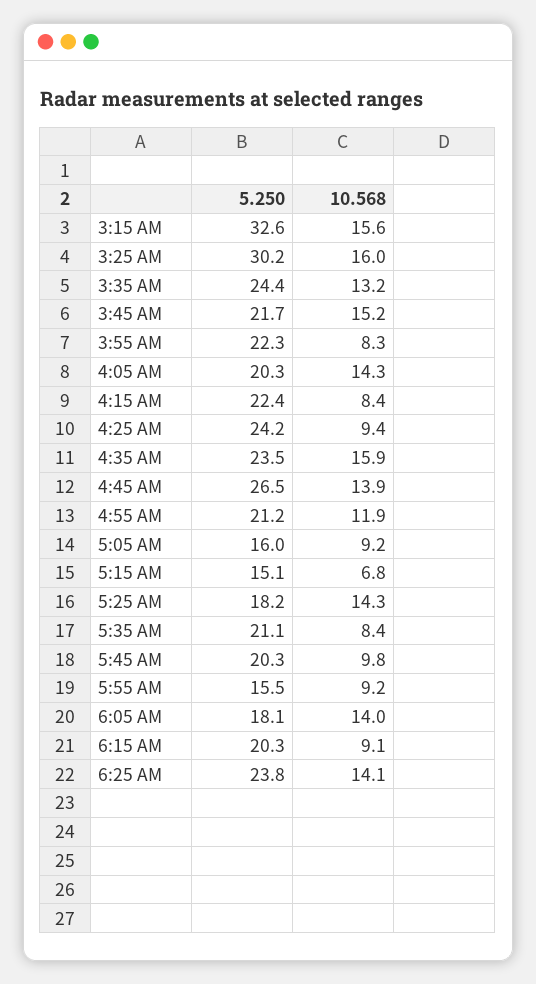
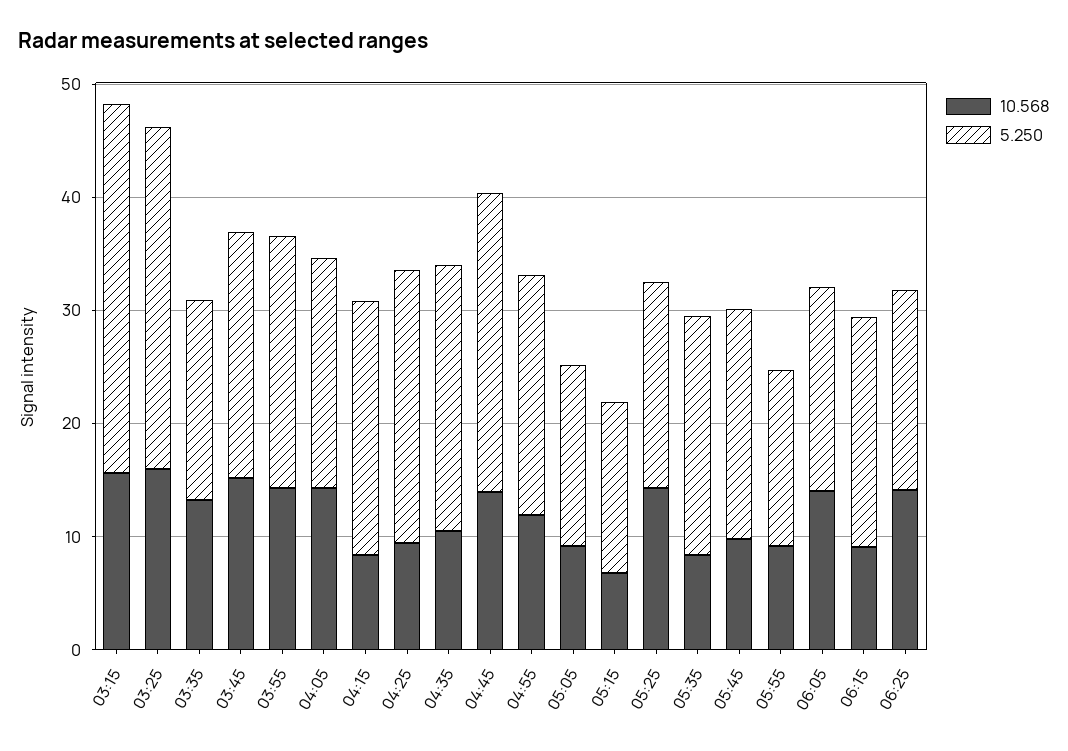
5.250, 3:35 AM: 24.4 -> 18
10.568, 3:55 AM: 8.3 -> 14
10.568, 4:35 AM: 15.9 -> 10
5.250, 6:25 AM: 23.8 -> 18

